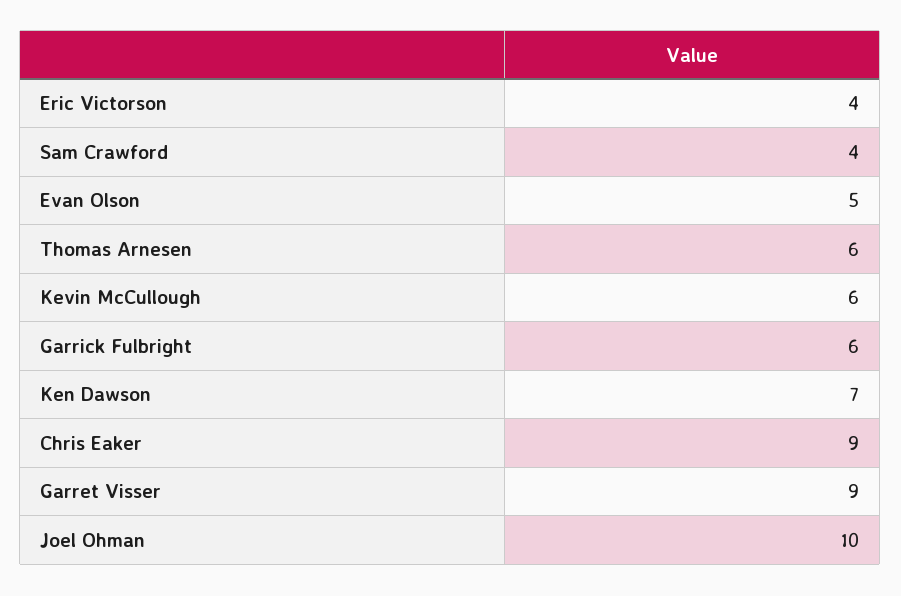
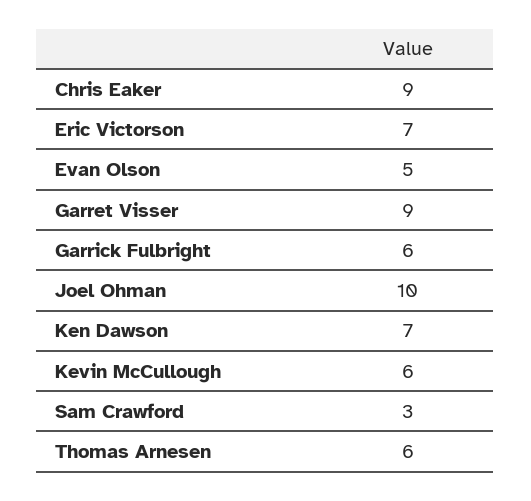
Eric Victorson: 4 -> 7
Sam Crawford: 4 -> 3

